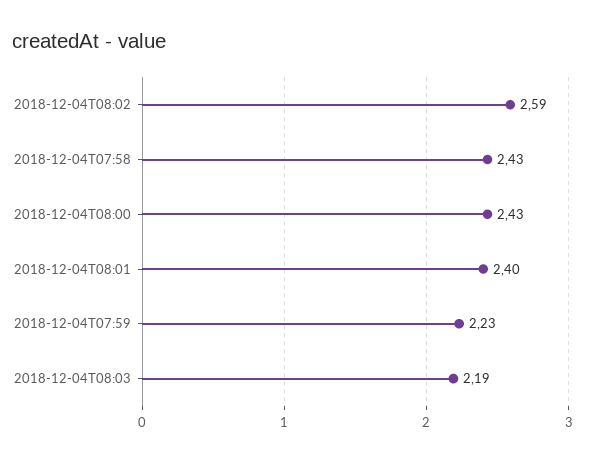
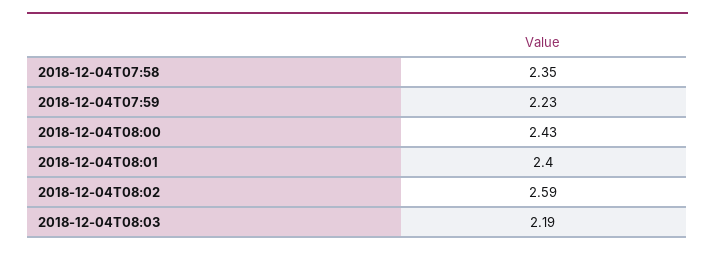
2018-12-04T07:58: 2.43 -> 2.35

